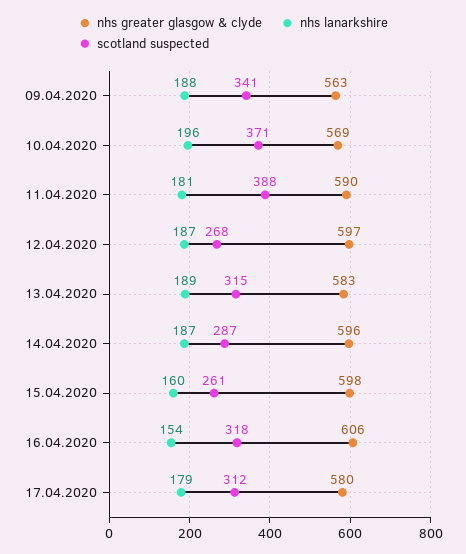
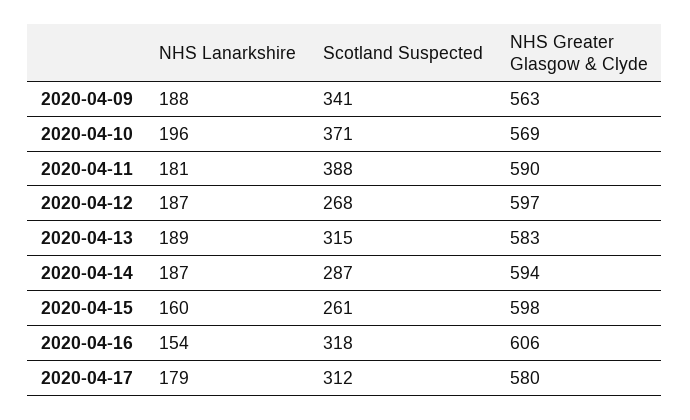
nhs greater glasgow & clyde, 14.04.2020: 596 -> 594

